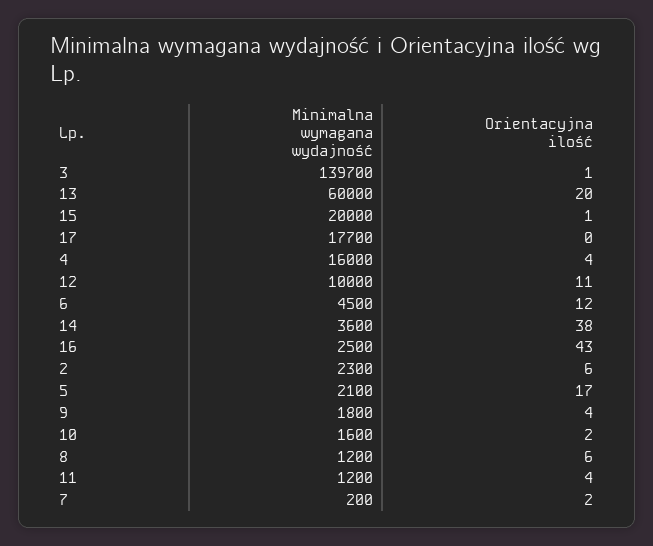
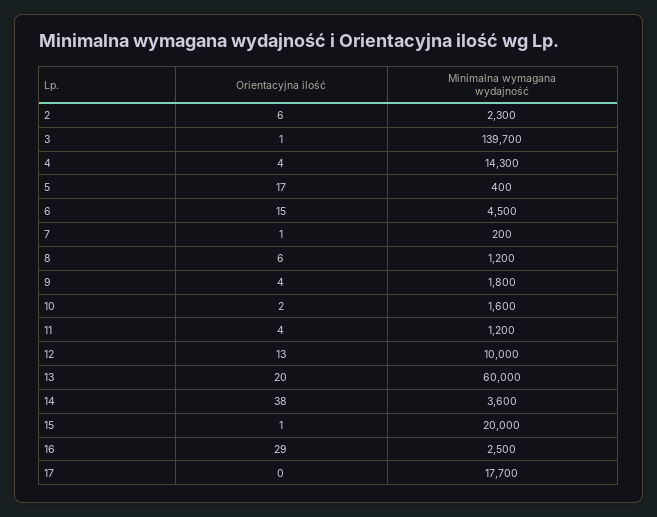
Minimalna wymagana wydajność, 4: 16000 -> 14300
Orientacyjna ilość, 12: 11 -> 13
Orientacyjna ilość, 6: 12 -> 15
Orientacyjna ilość, 16: 43 -> 29
Minimalna wymagana wydajność, 5: 2100 -> 400
Orientacyjna ilość, 7: 2 -> 1

